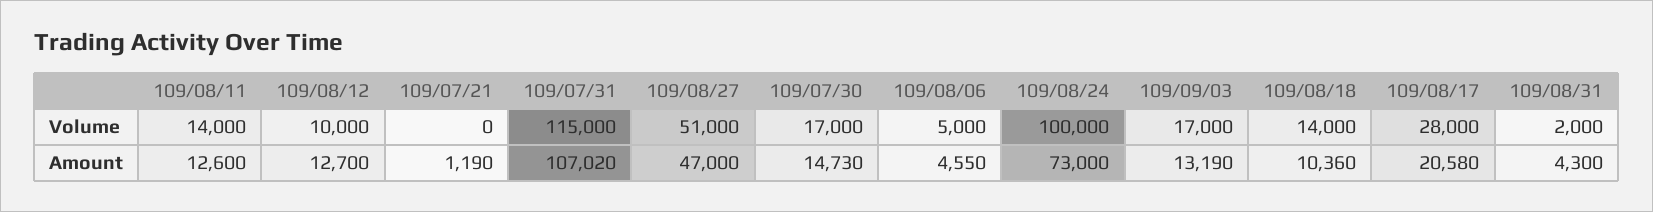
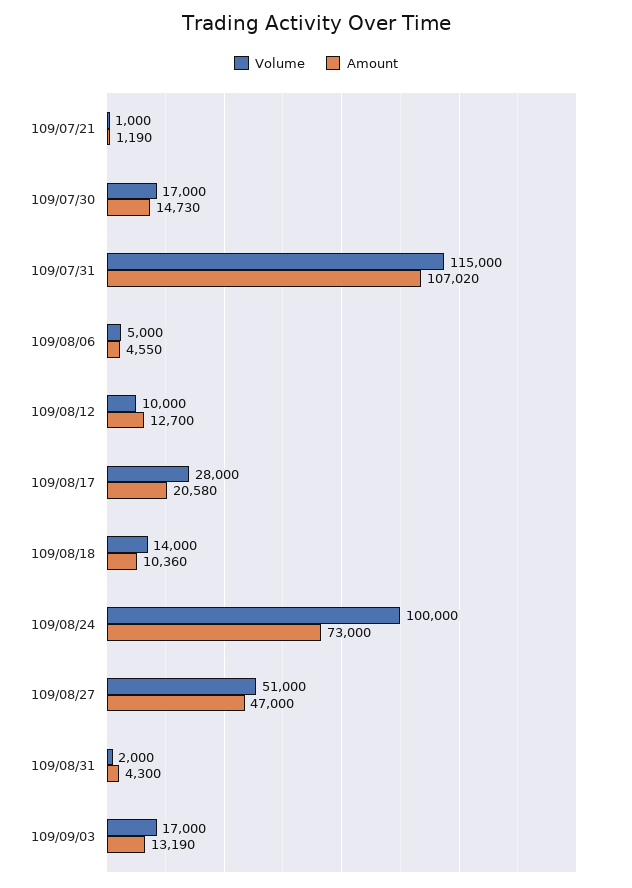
Volume, 109/08/11: 14000 -> none
Volume, 109/07/21: 0 -> 1000
Amount, 109/08/11: 12600 -> none

